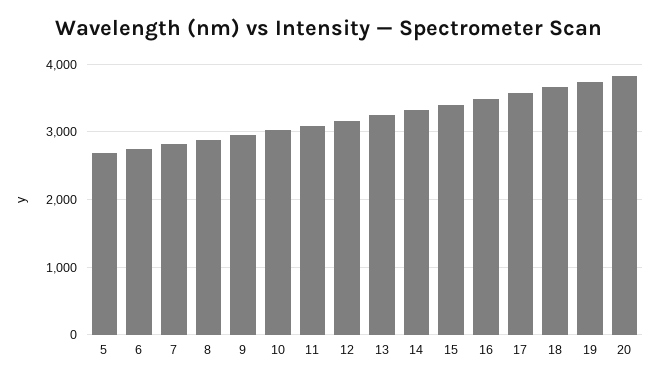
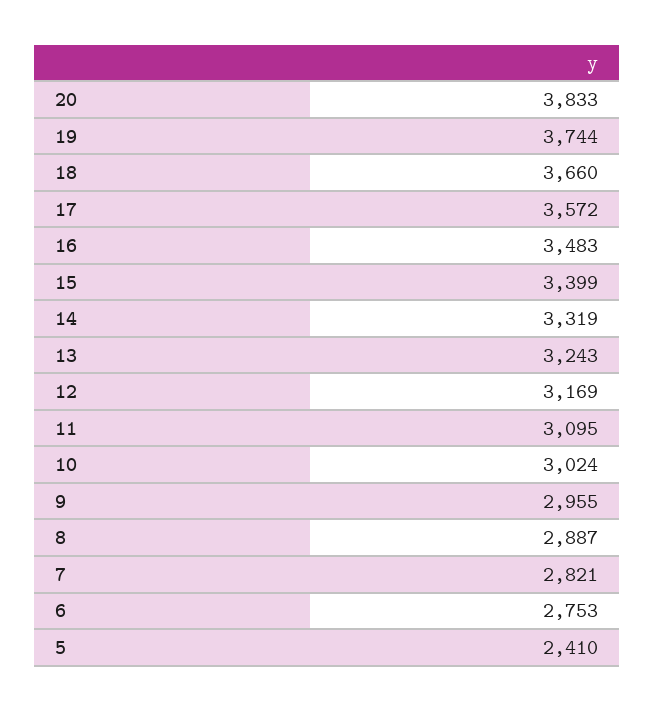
5: 2700 -> 2410

